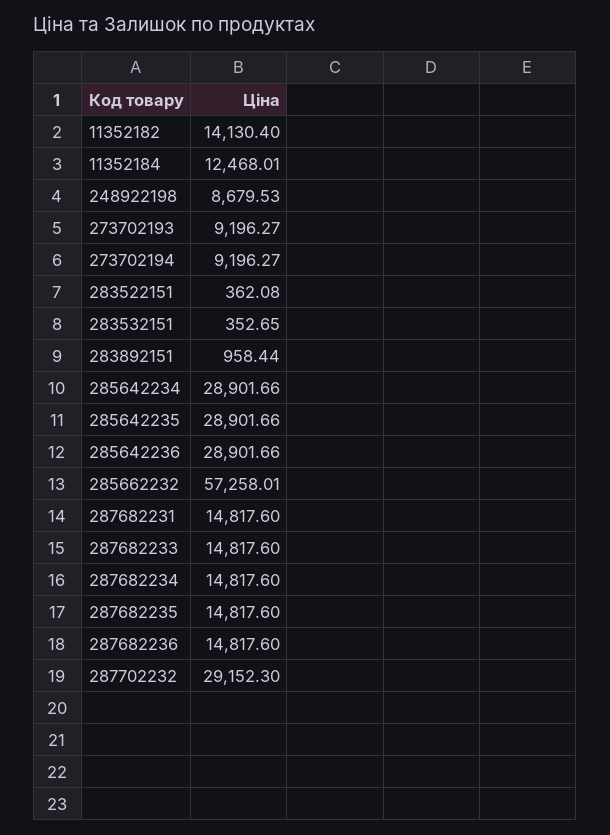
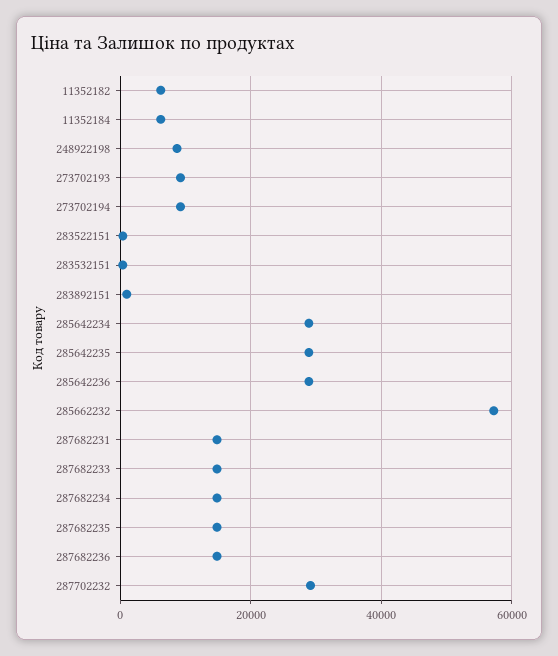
11352182: 14130.4 -> 6000
11352184: 12468.01 -> 6000

